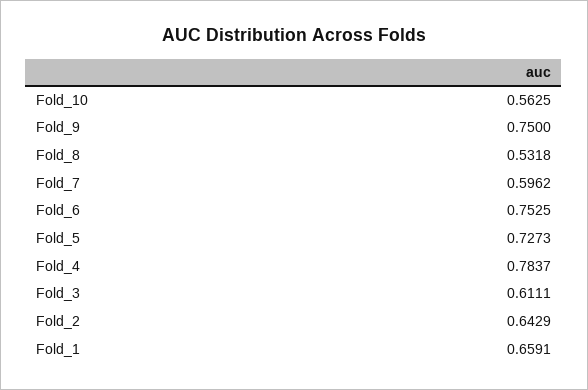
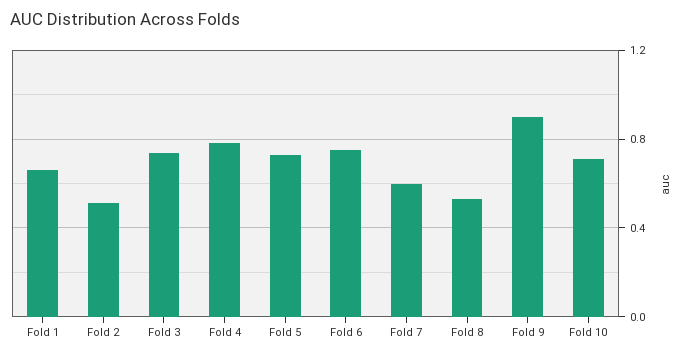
Fold_10: 0.5625 -> 0.7
Fold_9: 0.75 -> 0.9
Fold_3: 0.6111 -> 0.75
Fold_2: 0.6429 -> 0.5

